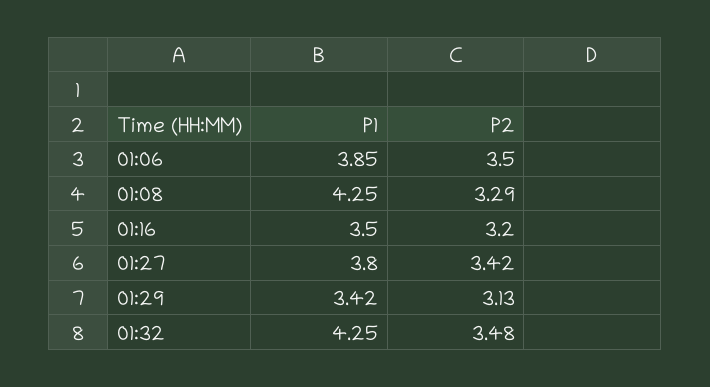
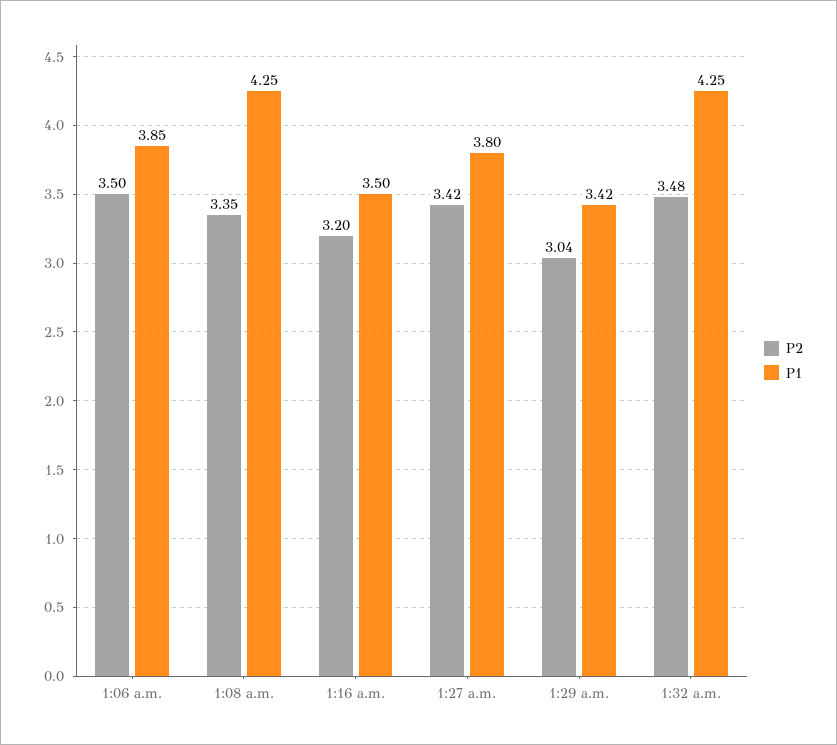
P2, 01:08: 3.29 -> 3.35
P2, 01:29: 3.13 -> 3.04

